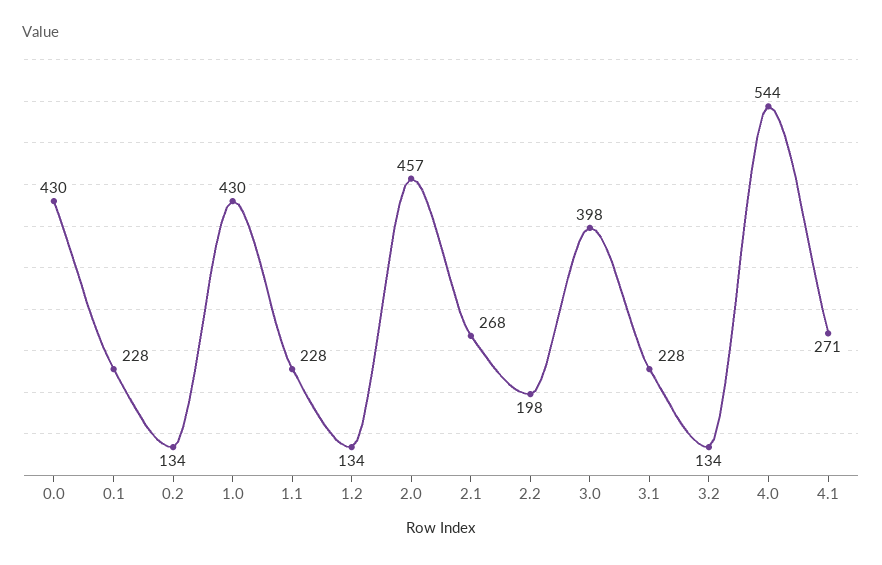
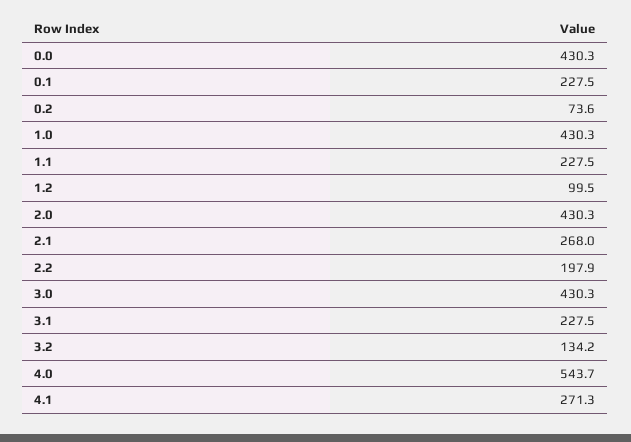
0.2: 134 -> 73.6
1.2: 134 -> 99.5
2.0: 457 -> 430.3
3.0: 398 -> 430.3

